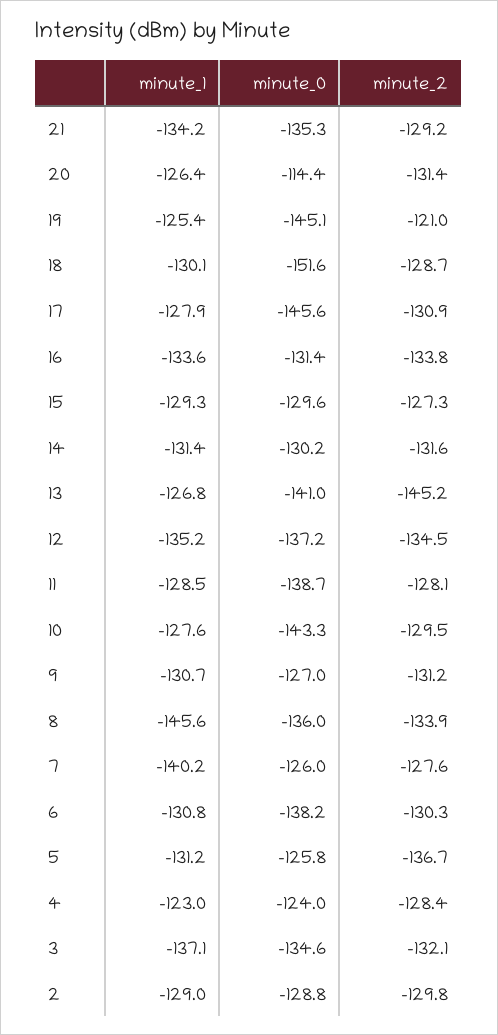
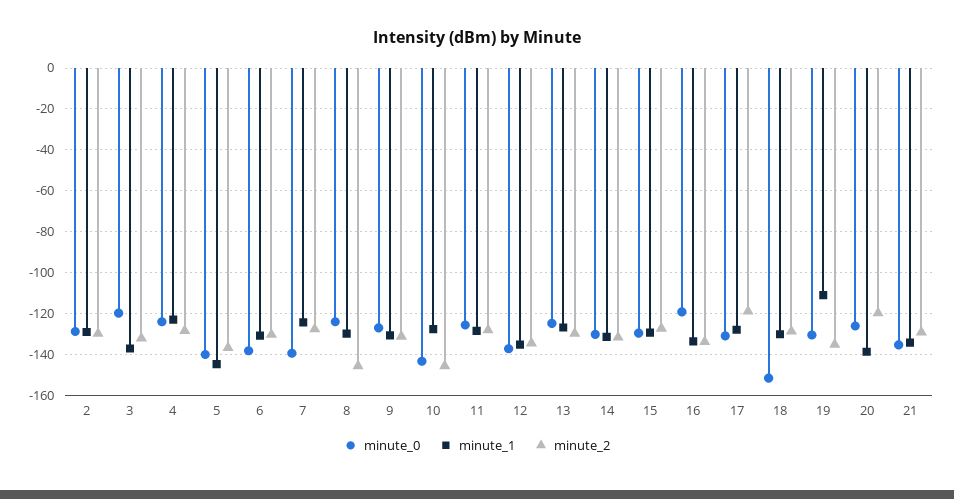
minute_1, 20: -126.4 -> -140
minute_0, 20: -114.4 -> -125
minute_2, 20: -131.4 -> -120
minute_1, 19: -125.4 -> -110
minute_0, 19: -145.1 -> -130
minute_2, 19: -121 -> -135
minute_0, 17: -145.6 -> -130
minute_2, 17: -130.9 -> -120
minute_0, 16: -131.4 -> -120
minute_0, 13: -141 -> -125
minute_2, 13: -145.2 -> -130
minute_0, 11: -138.7 -> -125
minute_2, 10: -129.5 -> -145
minute_1, 8: -145.6 -> -130
minute_0, 8: -136 -> -125
minute_2, 8: -133.9 -> -145
minute_1, 7: -140.2 -> -125
minute_0, 7: -126 -> -140
minute_1, 5: -131.2 -> -145
minute_0, 5: -125.8 -> -140
minute_0, 3: -134.6 -> -120

